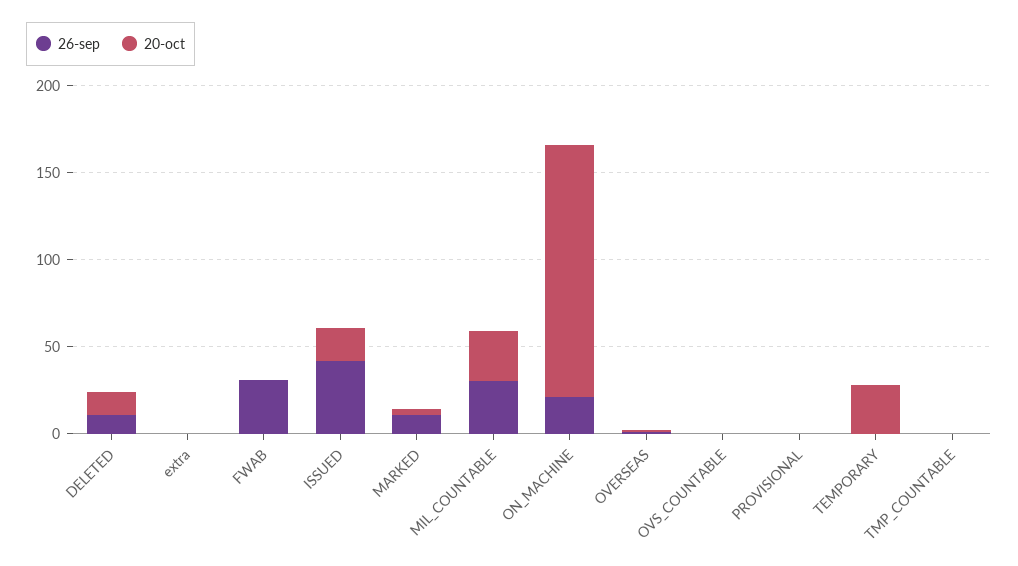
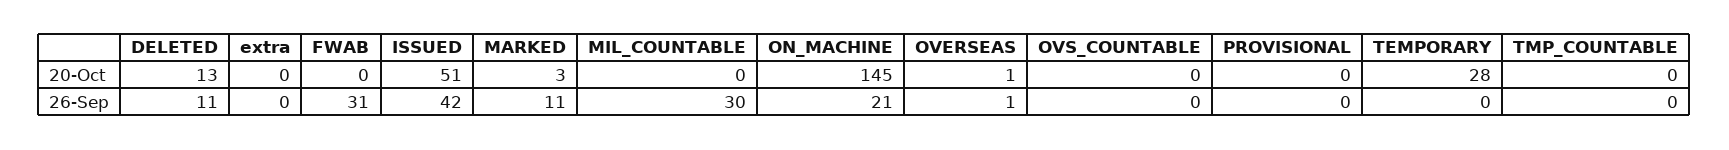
20-oct, ISSUED: 20 -> 51
20-oct, MIL_COUNTABLE: 30 -> 0

